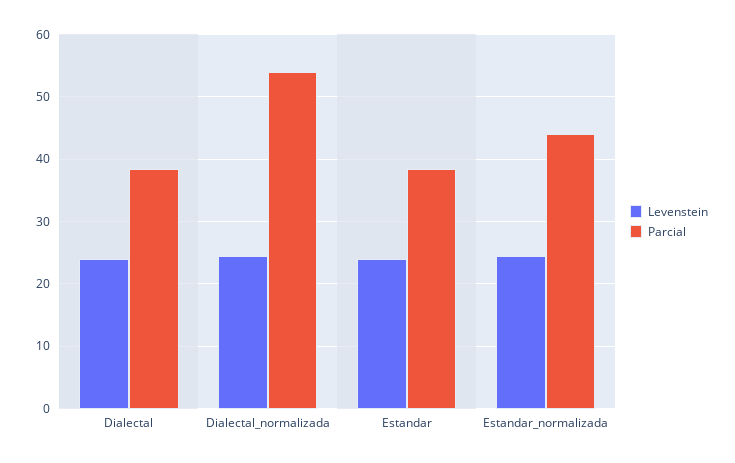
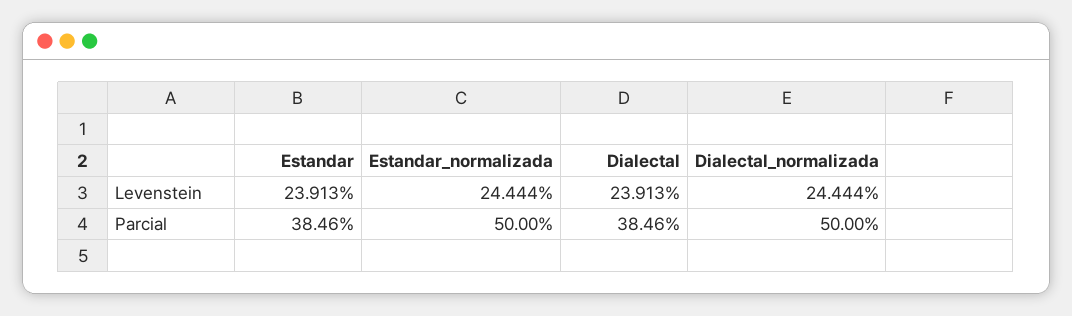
Parcial, Dialectal_normalizada: 54 -> 50
Parcial, Estandar_normalizada: 44 -> 50

